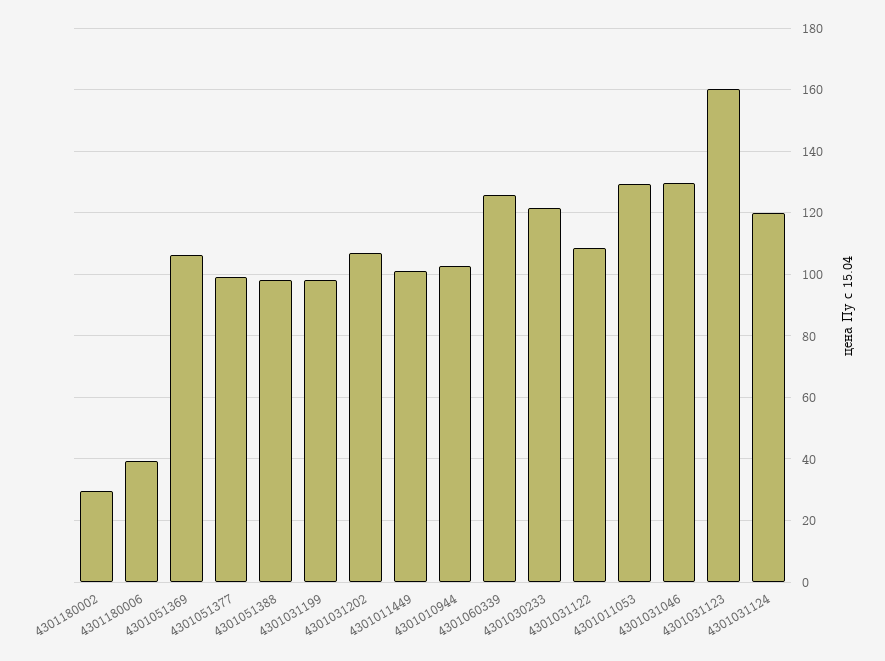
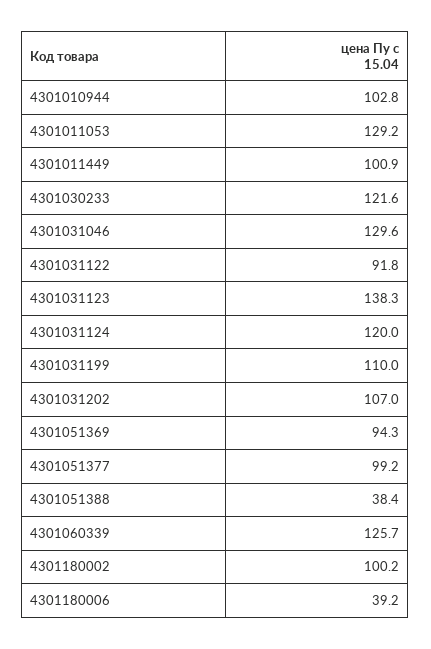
4301180002: 30 -> 100.2
4301051369: 106 -> 94.3
4301051388: 98 -> 38.4
4301031199: 98 -> 110
4301031122: 108 -> 91.8
4301031123: 160 -> 138.3

